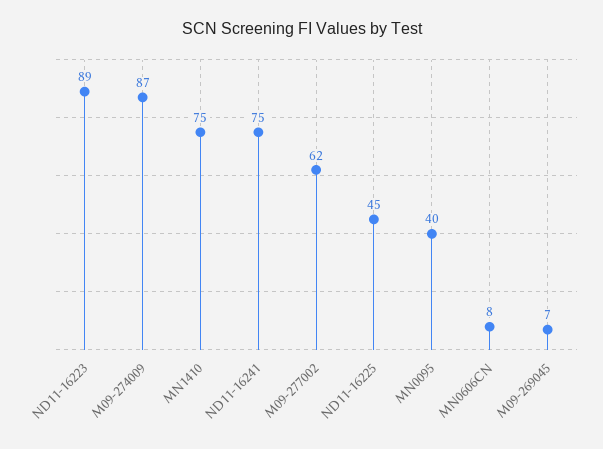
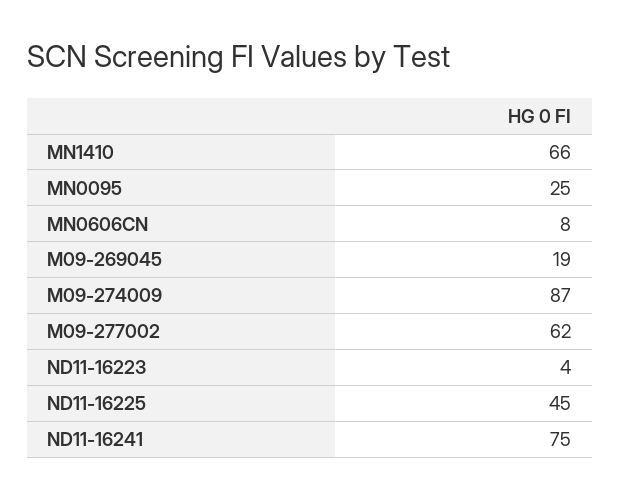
ND11-16223: 89 -> 4
MN1410: 75 -> 66
MN0095: 40 -> 25
M09-269045: 7 -> 19

